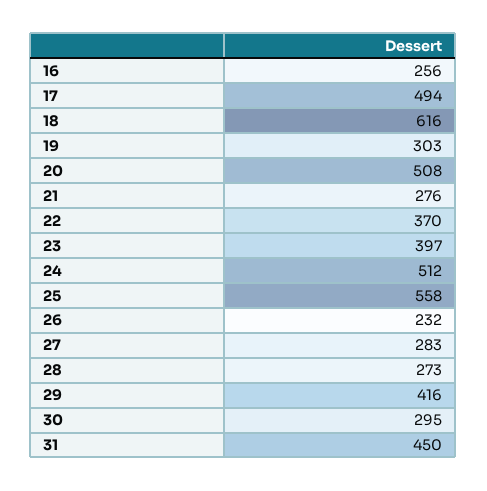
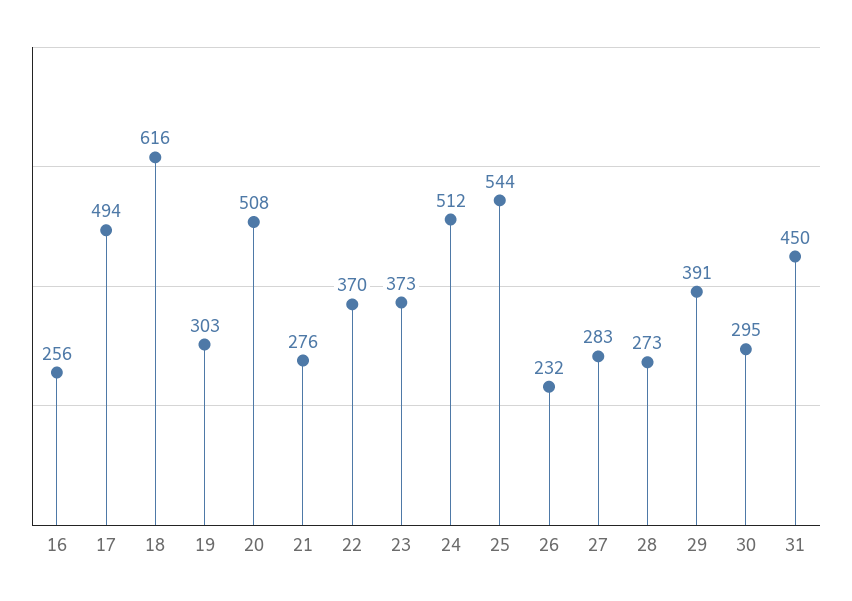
23: 397 -> 373
25: 558 -> 544
29: 416 -> 391

